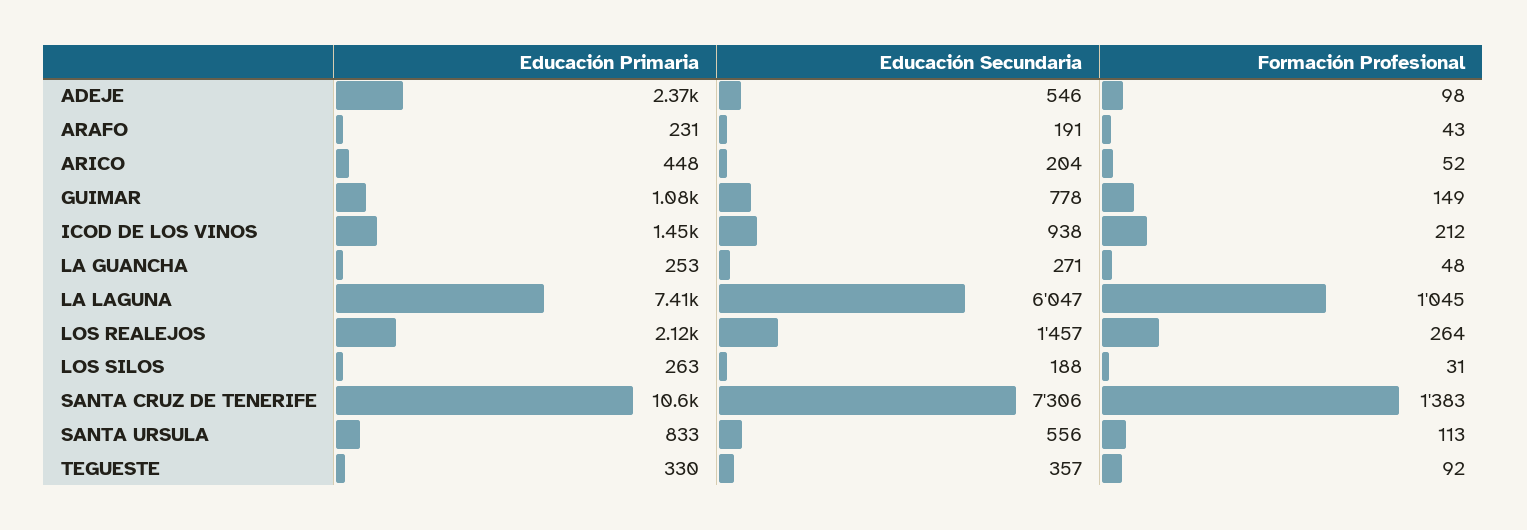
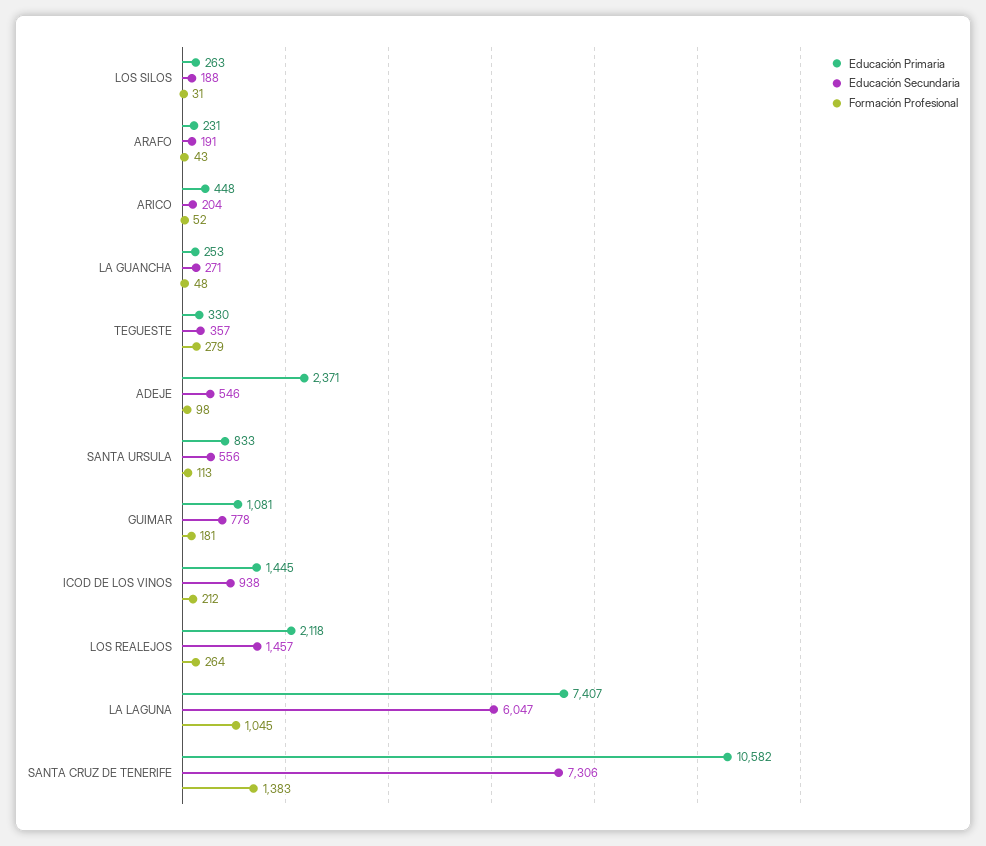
Formación Profesional, GUIMAR: 149 -> 181
Formación Profesional, TEGUESTE: 92 -> 279

